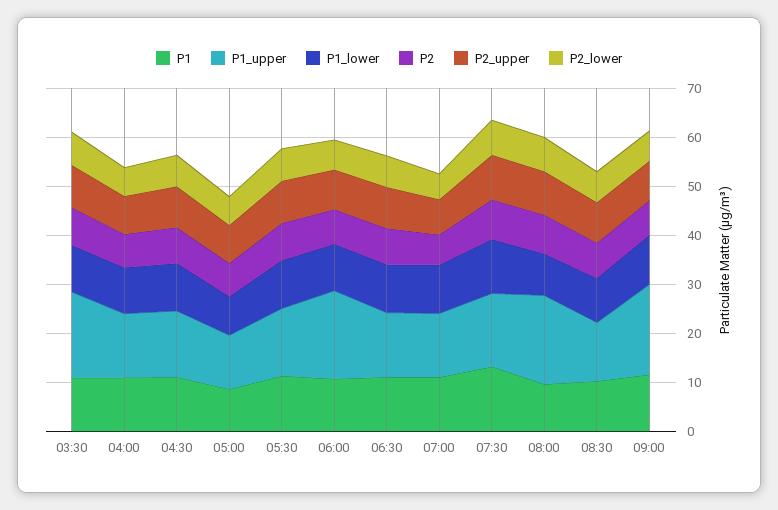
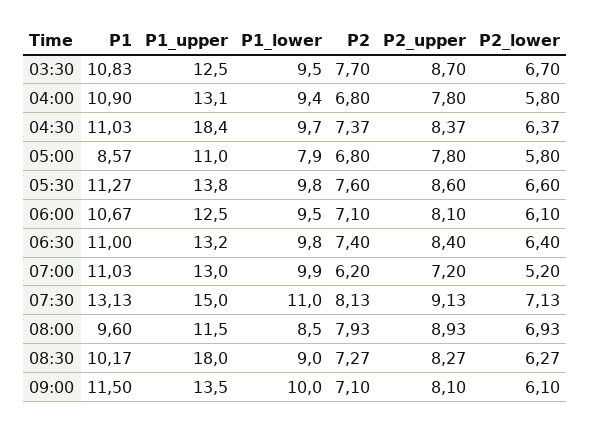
P1_upper, 03:30: 18 -> 12.5
P1_upper, 04:30: 14 -> 18.4
P1_upper, 06:00: 18 -> 12.5
P1_upper, 08:00: 18 -> 11.5
P1_upper, 08:30: 12 -> 18
P1_upper, 09:00: 18 -> 13.5

